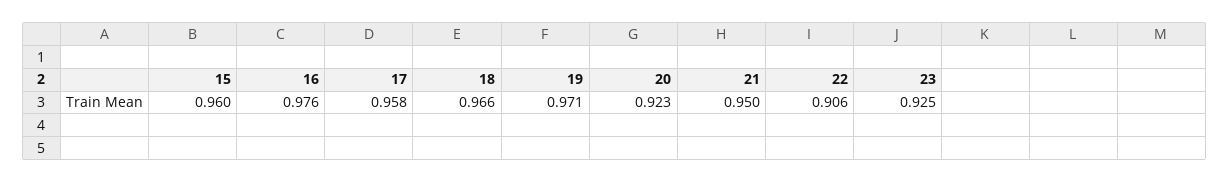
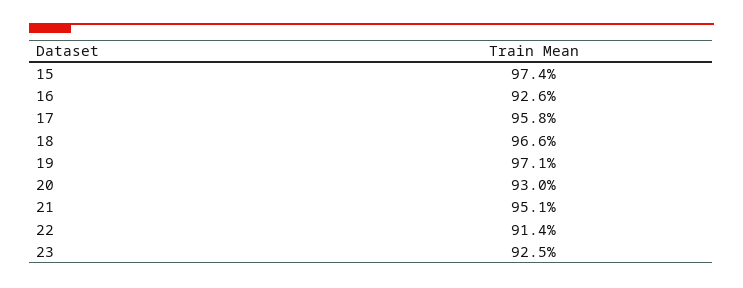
15: 0.96 -> 0.974
16: 0.976 -> 0.926
20: 0.923 -> 0.93
21: 0.95 -> 0.951
22: 0.906 -> 0.914

